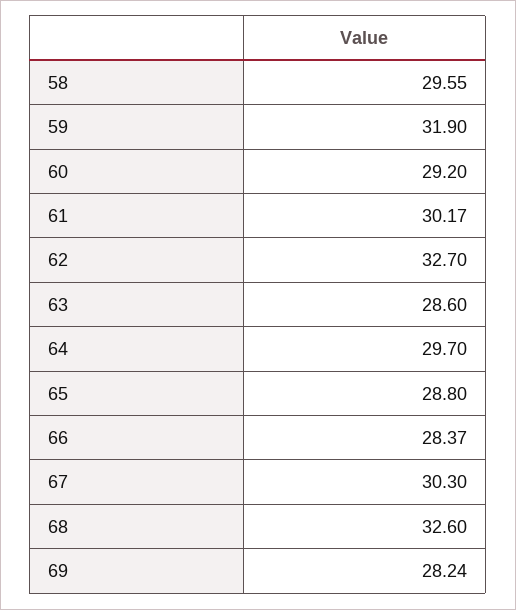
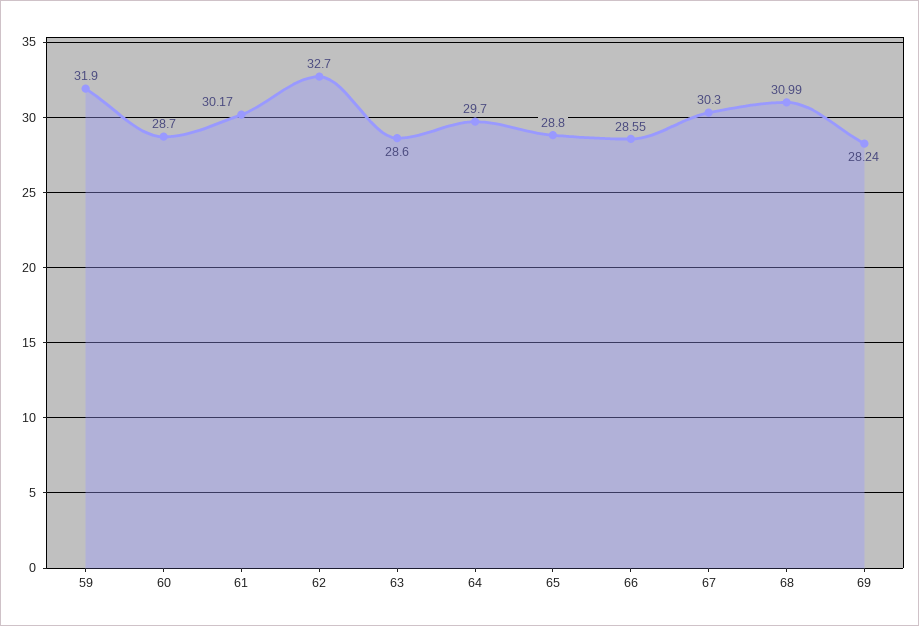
58: 29.55 -> none
60: 29.2 -> 28.7
66: 28.37 -> 28.55
68: 32.6 -> 30.99

